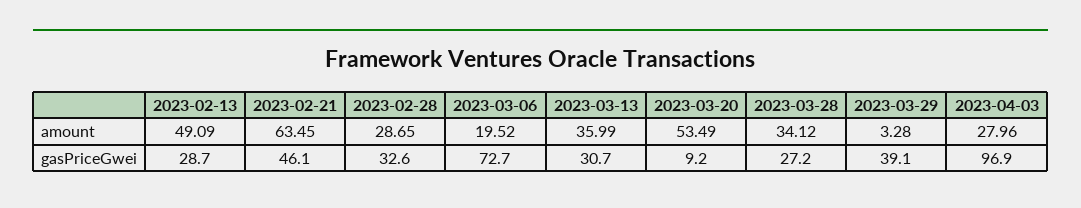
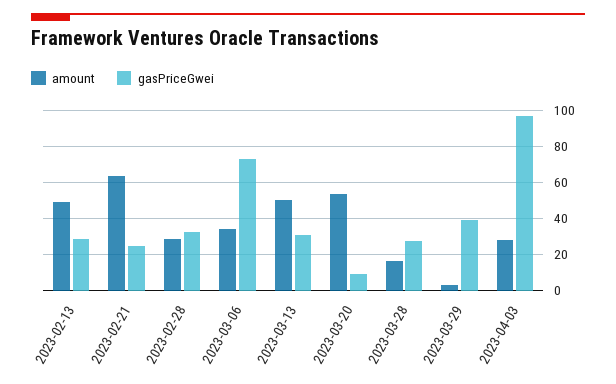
amount, 2023-03-06: 19.52 -> 35
amount, 2023-03-13: 35.99 -> 50
amount, 2023-03-28: 34.12 -> 15
gasPriceGwei, 2023-02-21: 46.1 -> 25

